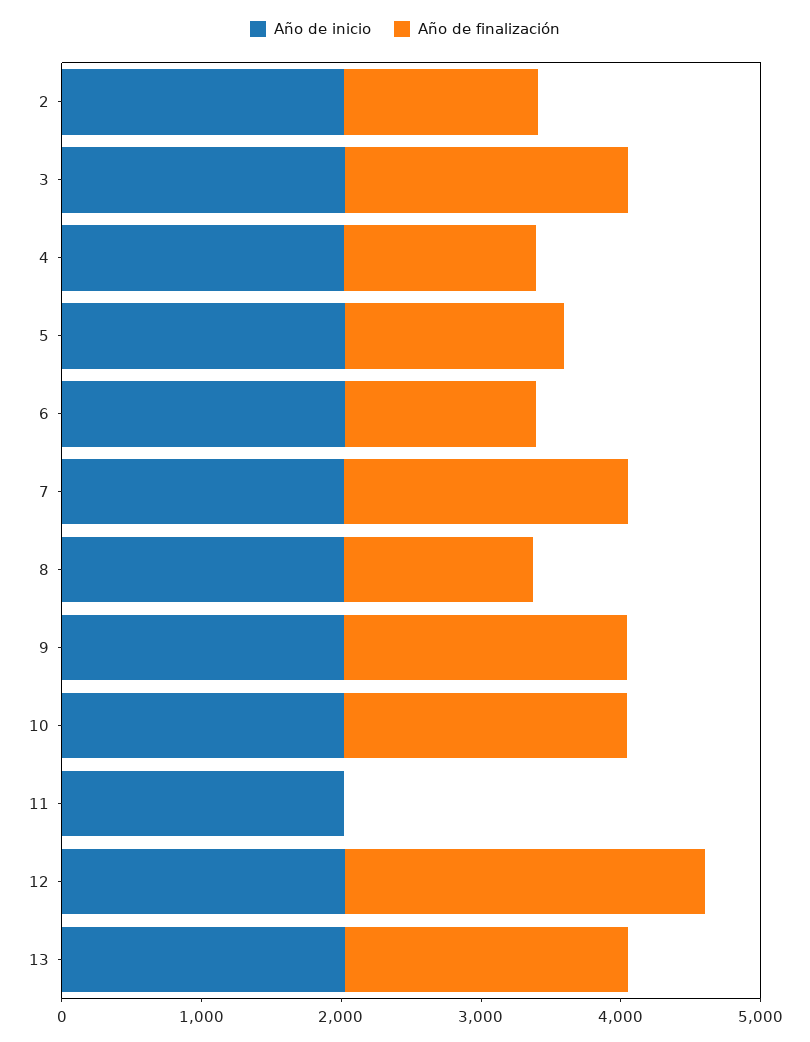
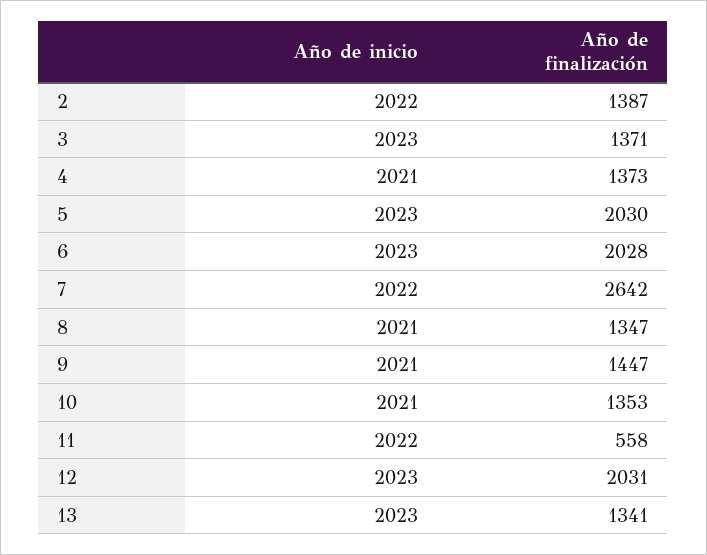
Año de finalización, 3: 2000 -> 1371
Año de finalización, 5: 1600 -> 2030
Año de finalización, 6: 1400 -> 2028
Año de finalización, 7: 2000 -> 2642
Año de finalización, 9: 2000 -> 1447
Año de finalización, 10: 2000 -> 1353
Año de finalización, 11: 0 -> 558
Año de finalización, 12: 2600 -> 2031
Año de finalización, 13: 2000 -> 1341

